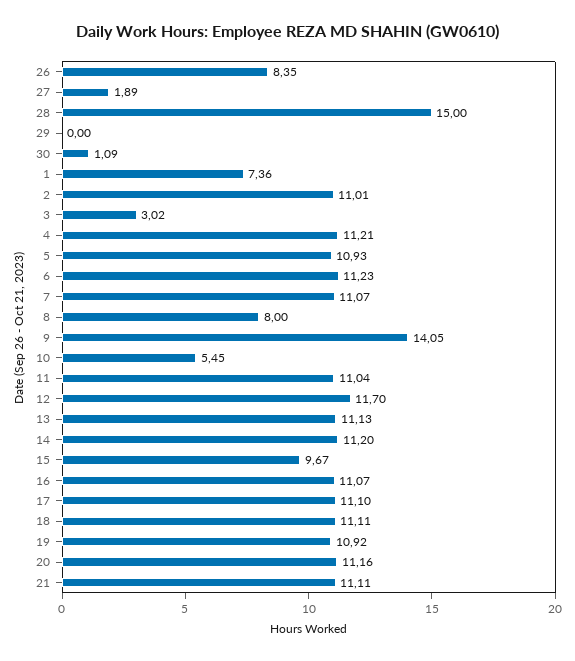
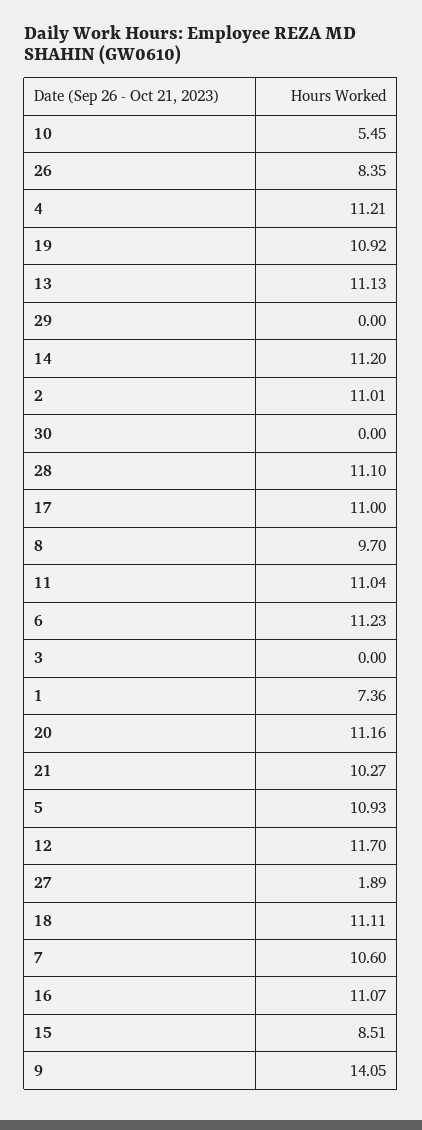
28: 15 -> 11.1
30: 1.09 -> 0
3: 3.02 -> 0
7: 11.07 -> 10.6
8: 8 -> 9.7
15: 9.67 -> 8.51
17: 11.1 -> 11
21: 11.11 -> 10.27

